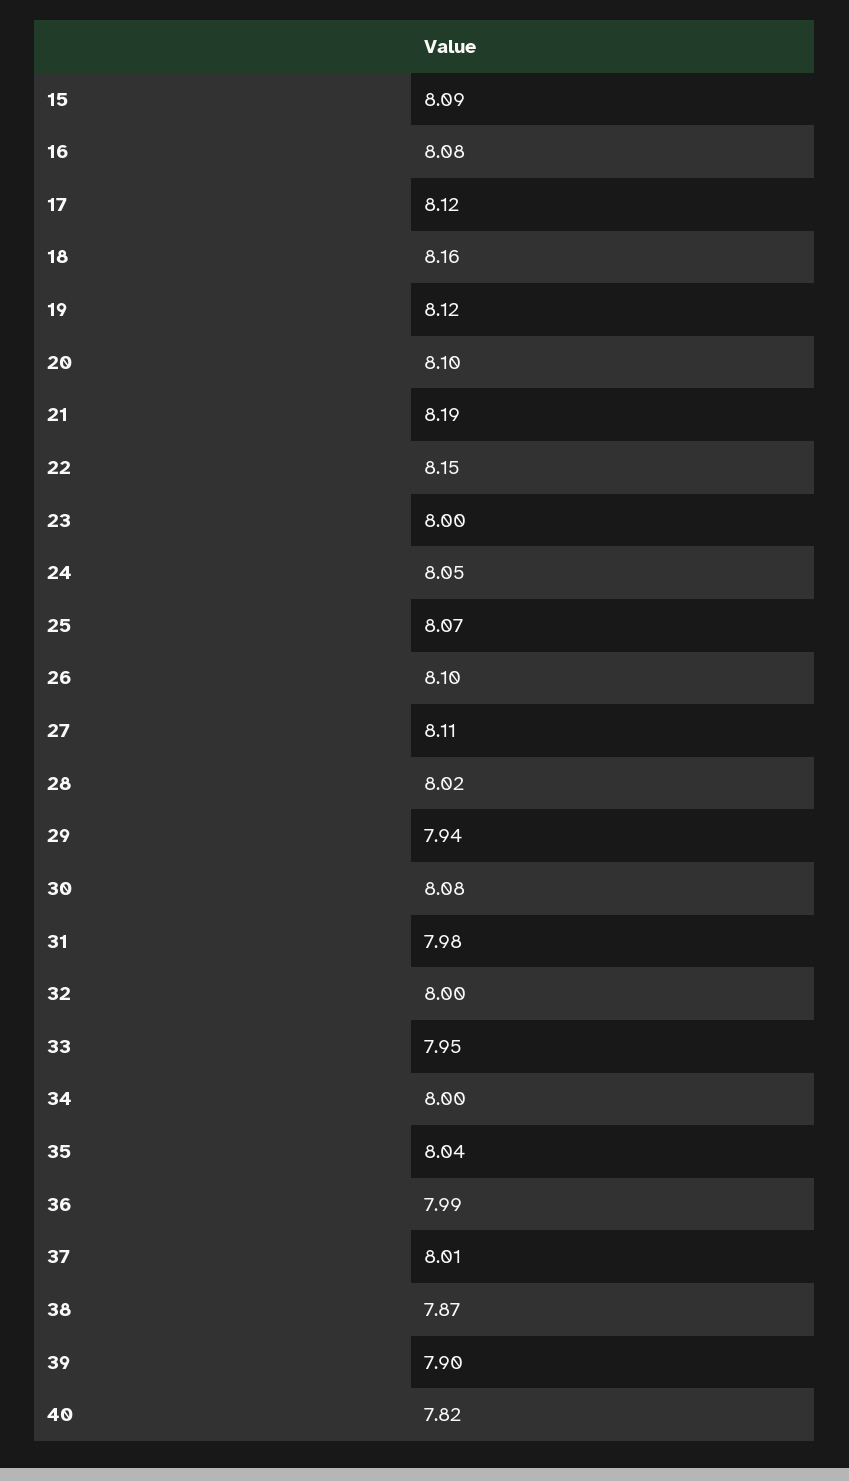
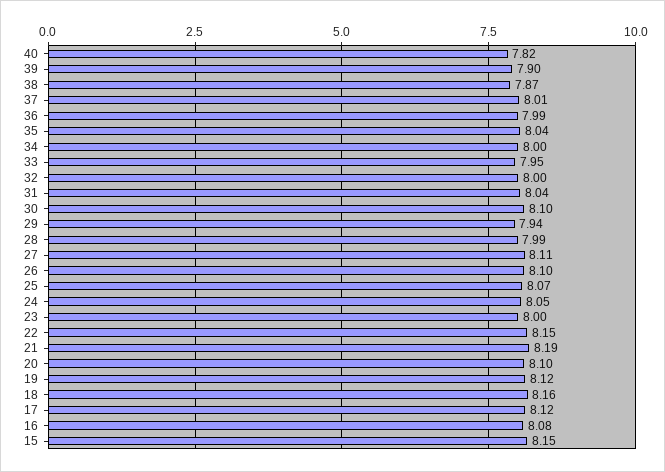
15: 8.09 -> 8.15
28: 8.02 -> 7.99
30: 8.08 -> 8.1
31: 7.98 -> 8.04

